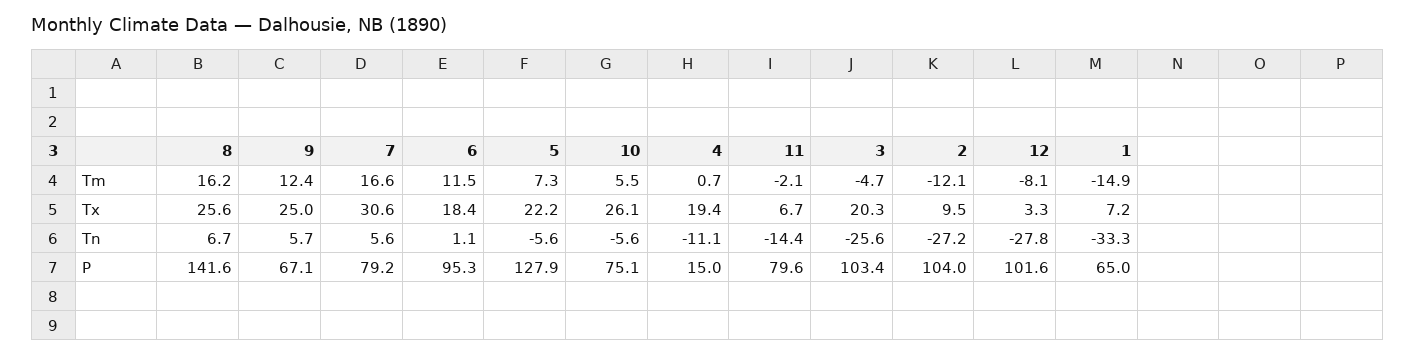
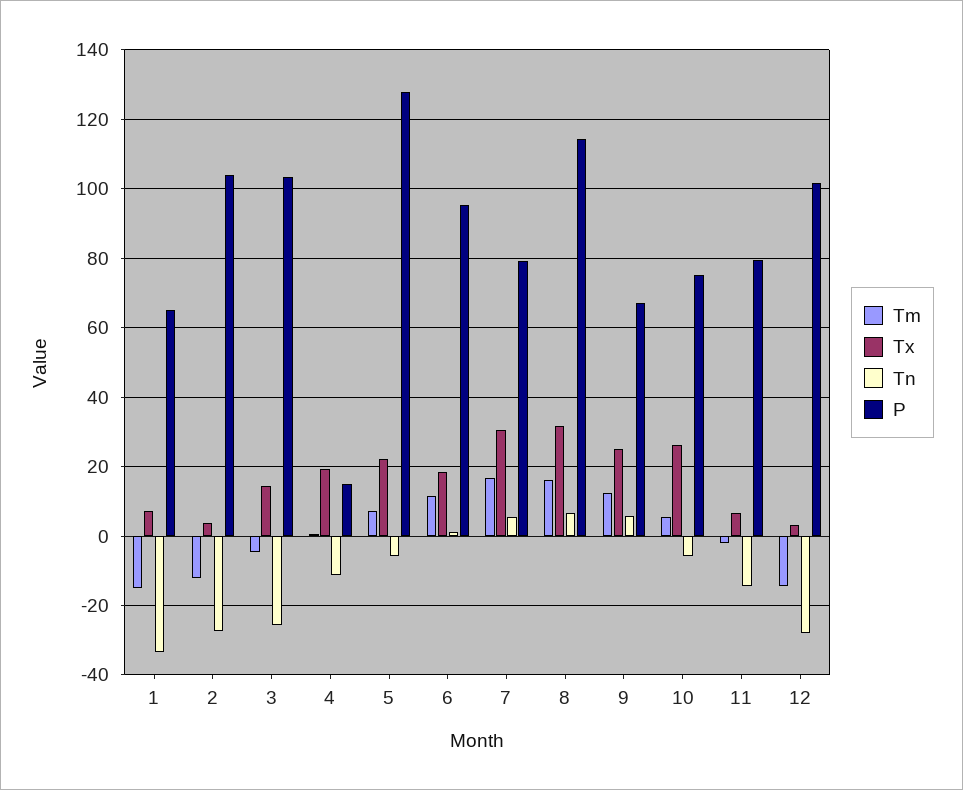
Tm, 12: -8.1 -> -14
Tx, 8: 25.6 -> 32
Tx, 3: 20.3 -> 14
Tx, 2: 9.5 -> 4
P, 8: 141.6 -> 114

